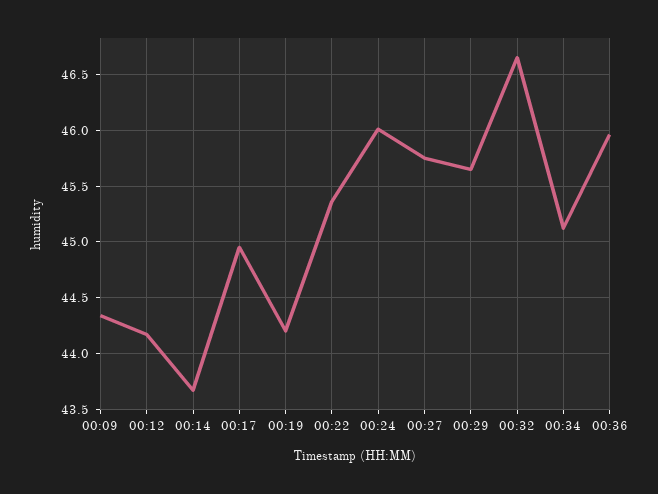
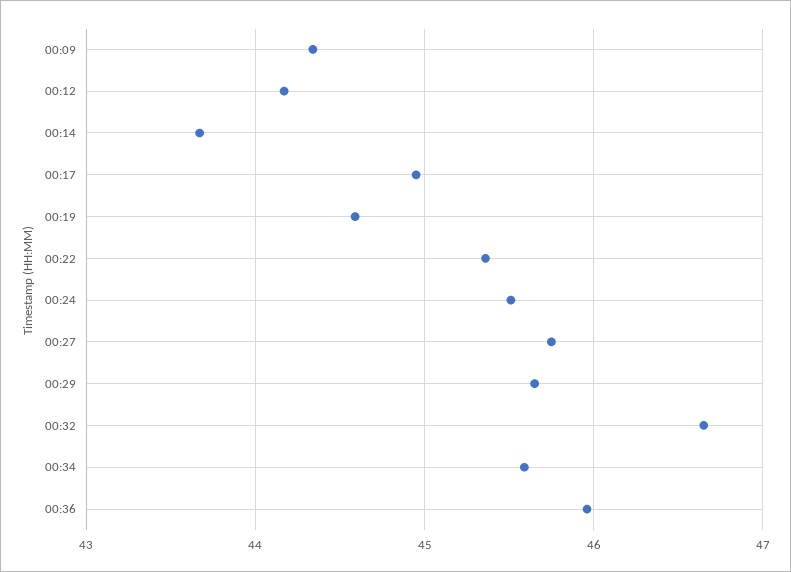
00:19: 44.2 -> 44.6
00:24: 46 -> 45.5
00:34: 45.1 -> 45.6

